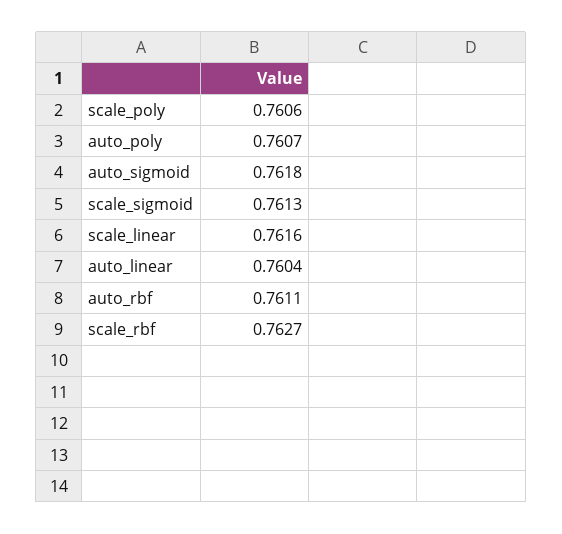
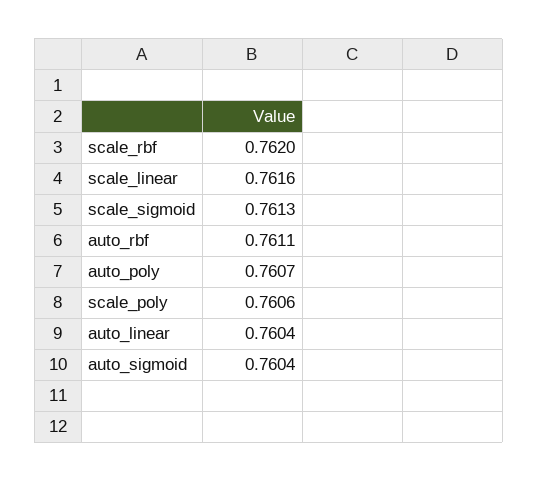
auto_sigmoid: 0.7618 -> 0.7604
scale_rbf: 0.7627 -> 0.762

